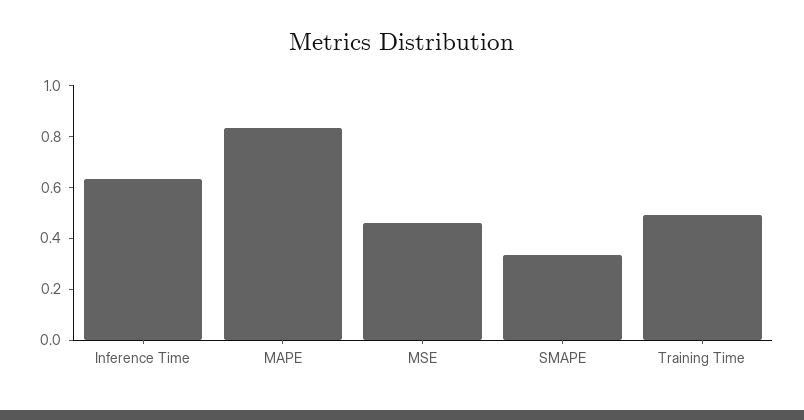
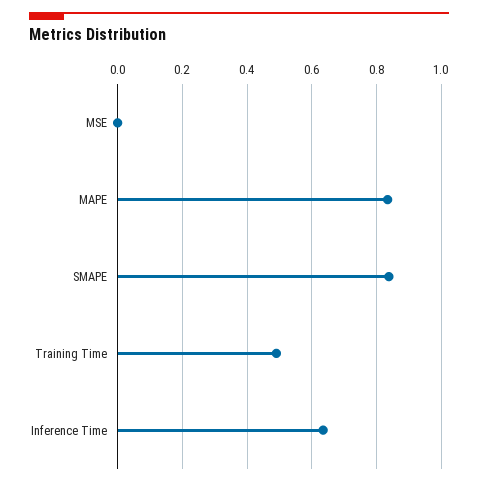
MSE: 0.45 -> 0
SMAPE: 0.35 -> 0.84

